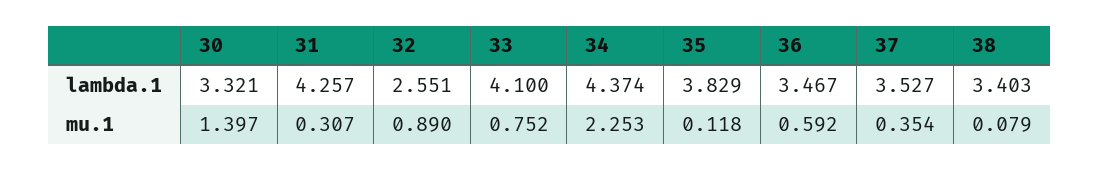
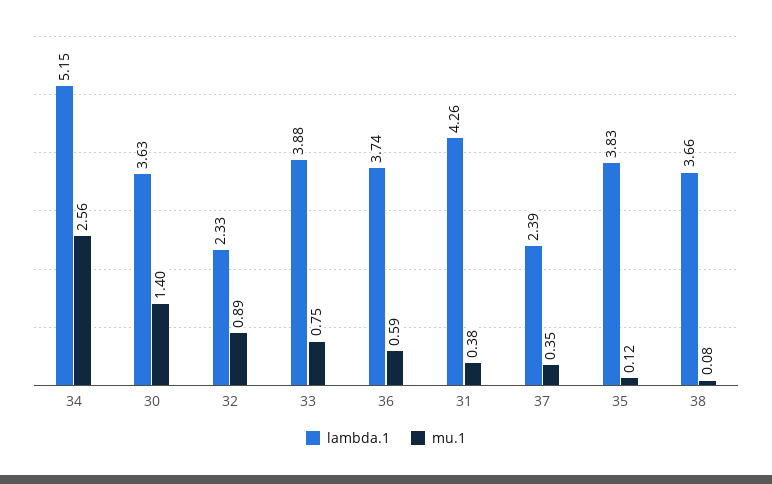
lambda.1, 30: 3.321 -> 3.63
lambda.1, 32: 2.551 -> 2.33
lambda.1, 33: 4.1 -> 3.88
lambda.1, 34: 4.374 -> 5.15
lambda.1, 36: 3.467 -> 3.74
lambda.1, 37: 3.527 -> 2.39
lambda.1, 38: 3.403 -> 3.66
mu.1, 31: 0.307 -> 0.38
mu.1, 34: 2.253 -> 2.56

